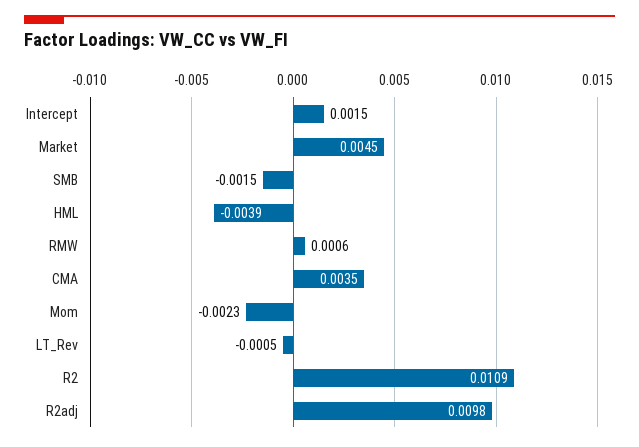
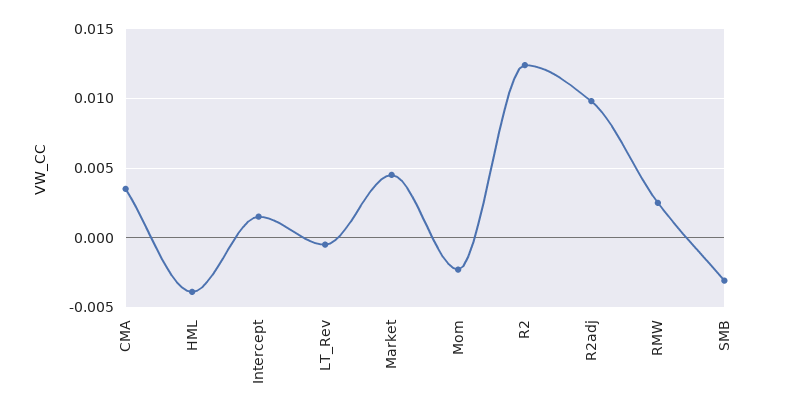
SMB: -0.0015 -> -0.003
RMW: 0.0006 -> 0.0025
R2: 0.0109 -> 0.0125

